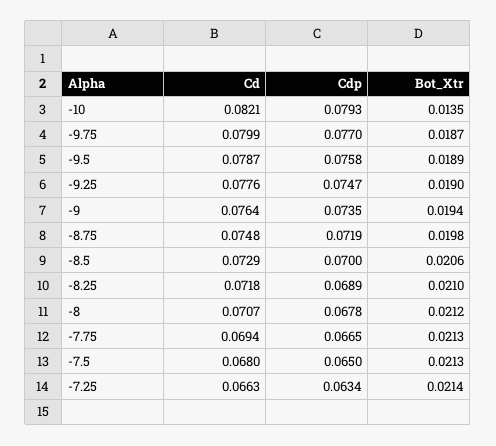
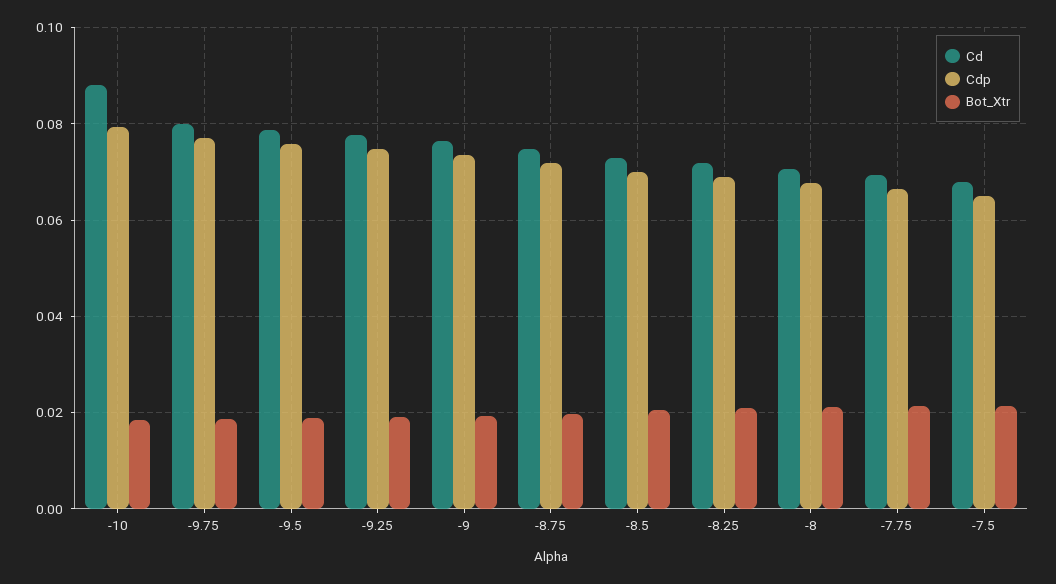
Cd, -10: 0.0821 -> 0.088
Bot_Xtr, -10: 0.0135 -> 0.018
Cd, -7.25: 0.0663 -> none
Cdp, -7.25: 0.0634 -> none
Bot_Xtr, -7.25: 0.0214 -> none

